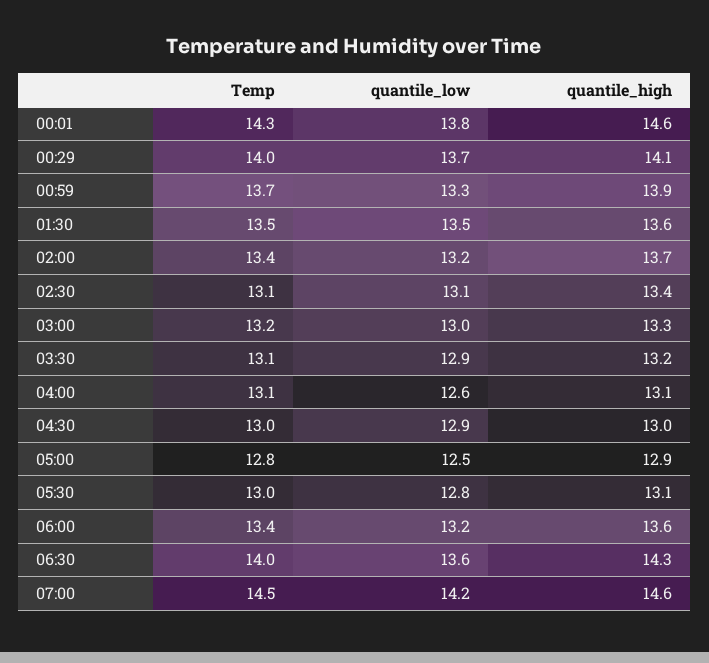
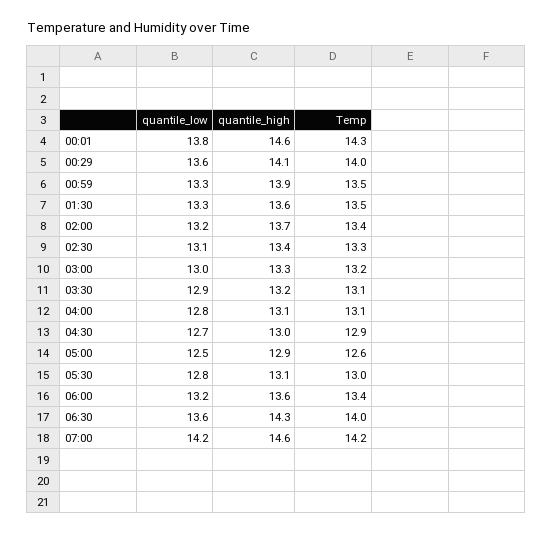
quantile_low, 00:29: 13.7 -> 13.6
Temp, 00:59: 13.7 -> 13.5
quantile_low, 01:30: 13.5 -> 13.3
Temp, 02:30: 13.1 -> 13.3
quantile_low, 04:00: 12.6 -> 12.8
Temp, 04:30: 13 -> 12.9
quantile_low, 04:30: 12.9 -> 12.7
Temp, 05:00: 12.8 -> 12.6
Temp, 07:00: 14.5 -> 14.2

